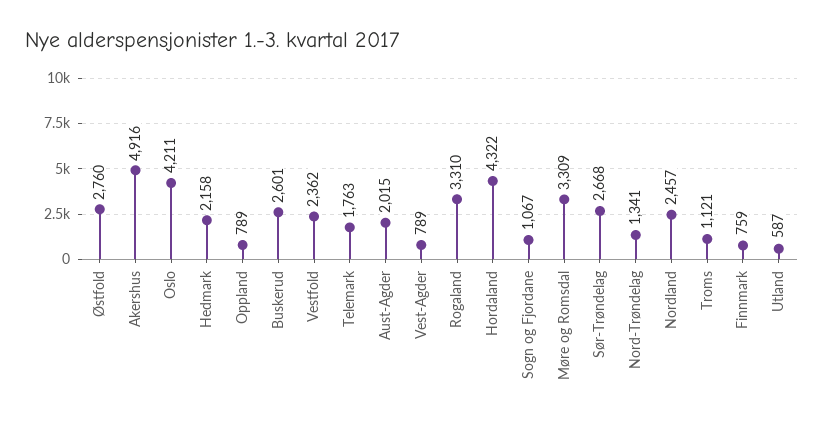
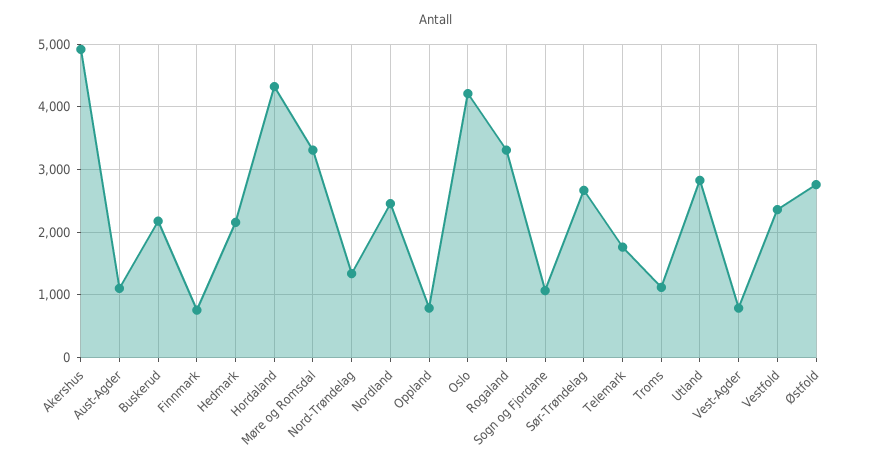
Buskerud: 2601 -> 2200
Aust-Agder: 2015 -> 1100
Utland: 587 -> 2800

